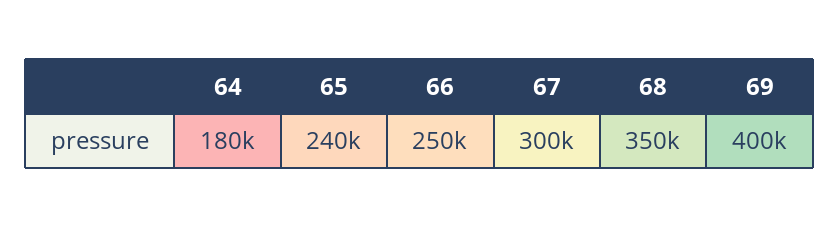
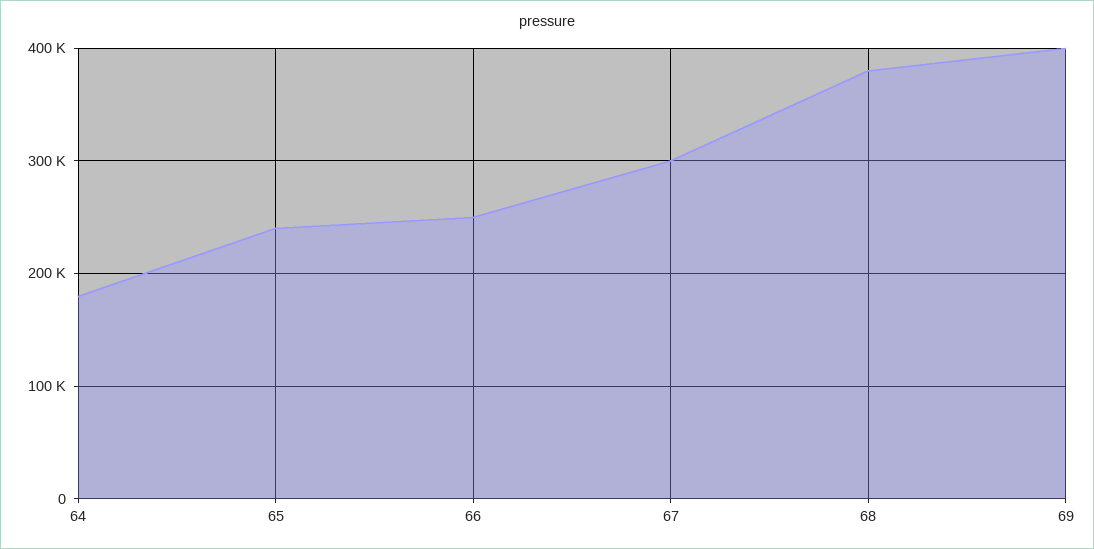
68: 350000 -> 380000

